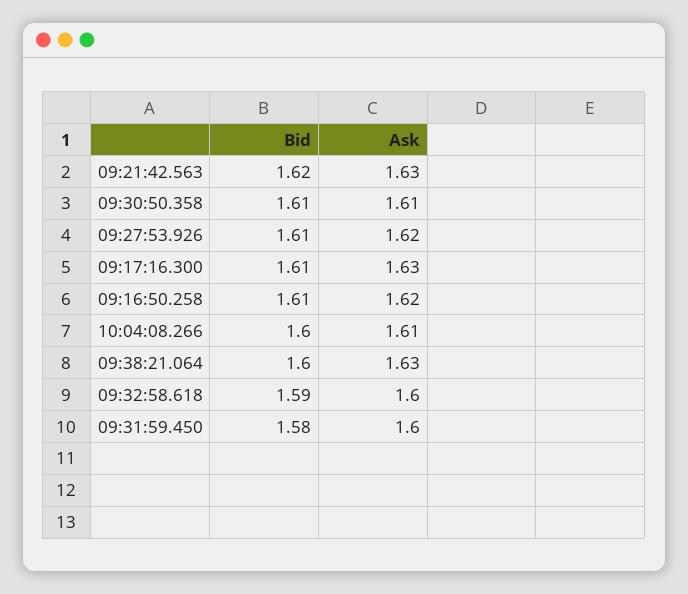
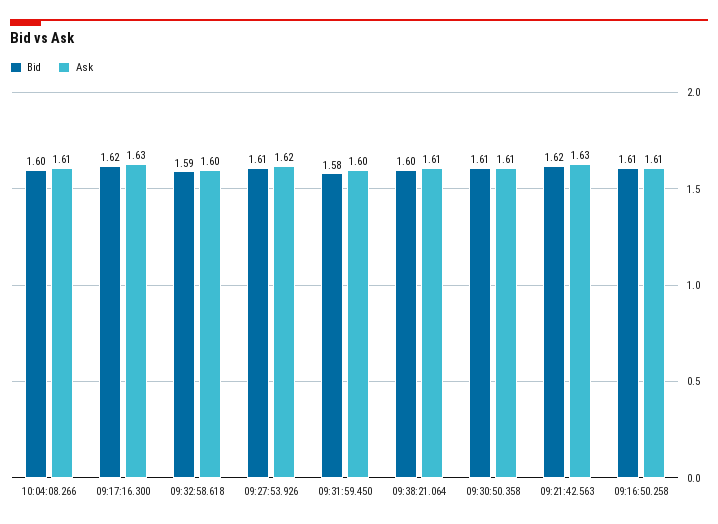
Bid, 09:17:16.300: 1.61 -> 1.62
Ask, 09:16:50.258: 1.62 -> 1.61
Ask, 09:38:21.064: 1.63 -> 1.61

